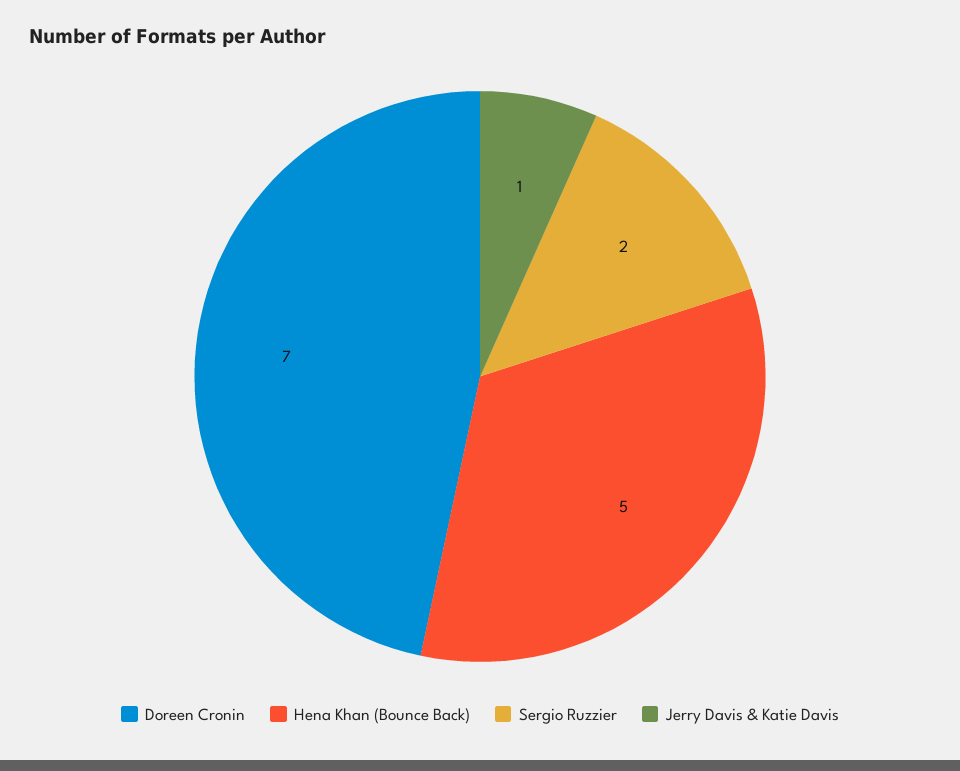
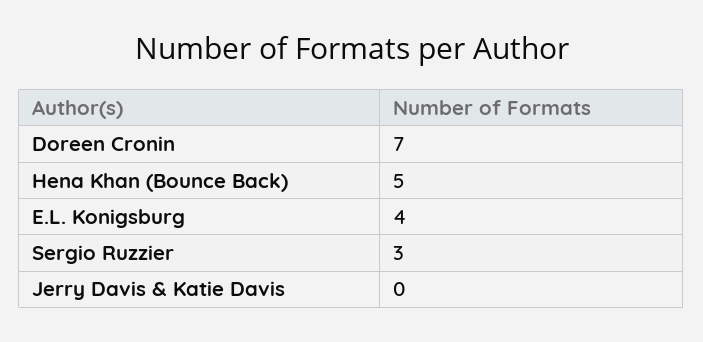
Sergio Ruzzier: 2 -> 3
Jerry Davis & Katie Davis: 1 -> 0
E.L. Konigsburg: none -> 4

